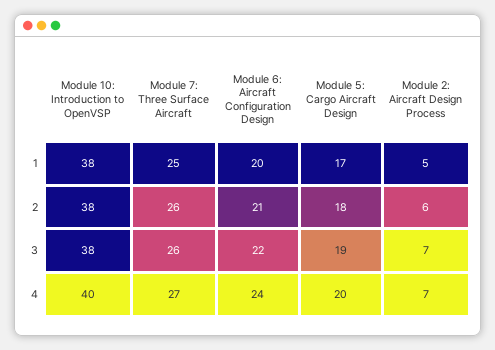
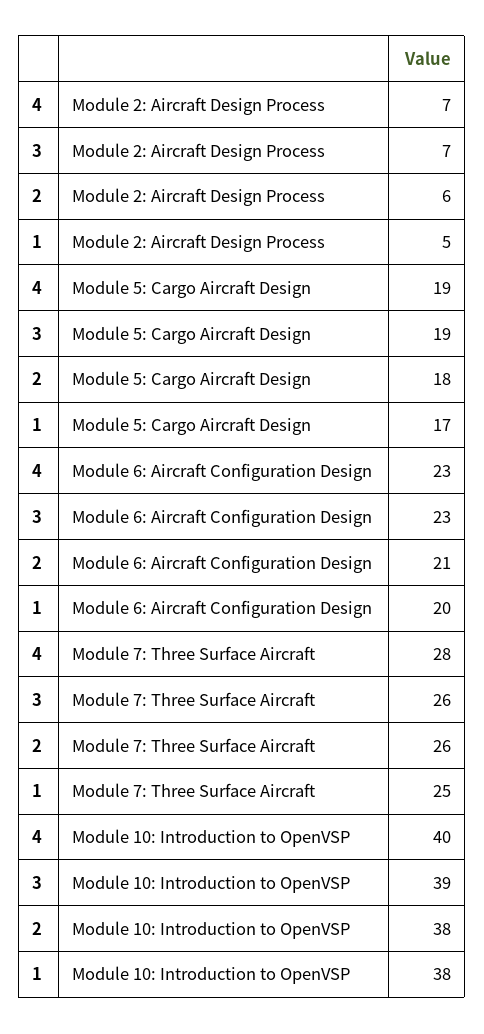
Module 10: Introduction to OpenVSP, 3: 38 -> 39
Module 6: Aircraft Configuration Design, 3: 22 -> 23
Module 7: Three Surface Aircraft, 4: 27 -> 28
Module 6: Aircraft Configuration Design, 4: 24 -> 23
Module 5: Cargo Aircraft Design, 4: 20 -> 19

